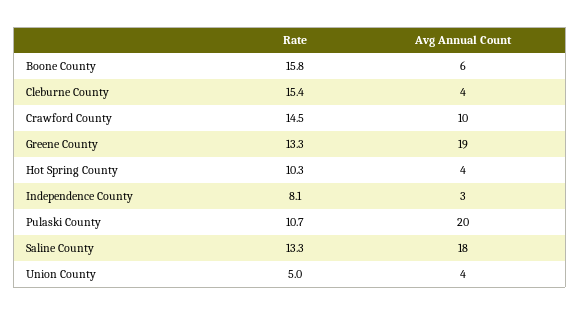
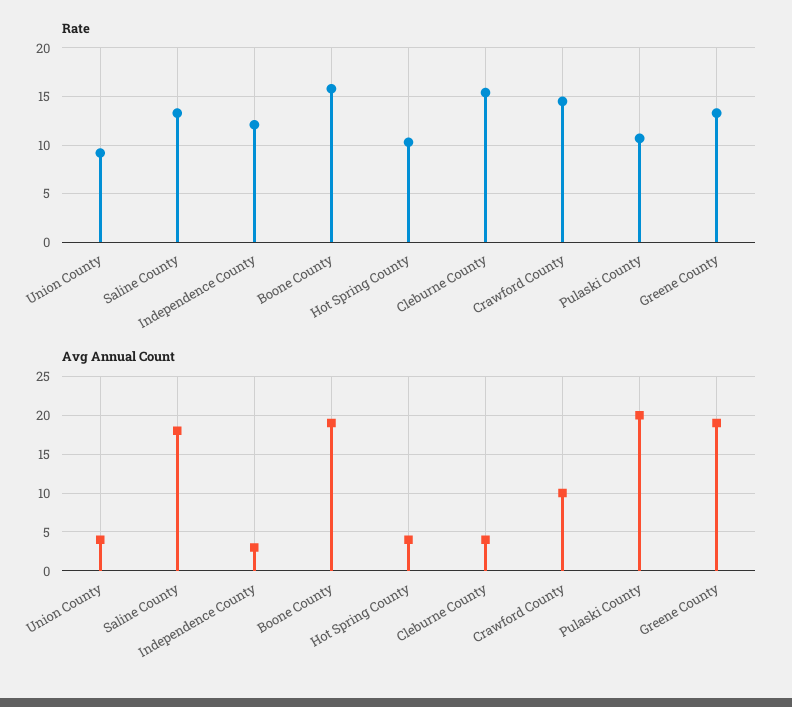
Avg Annual Count, Boone County: 6 -> 19
Rate, Independence County: 8.1 -> 12
Rate, Union County: 5 -> 9

